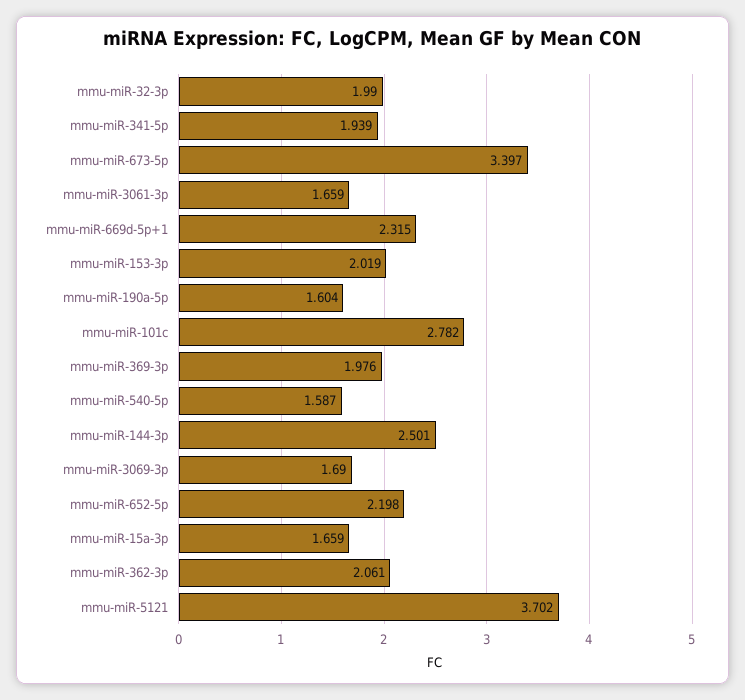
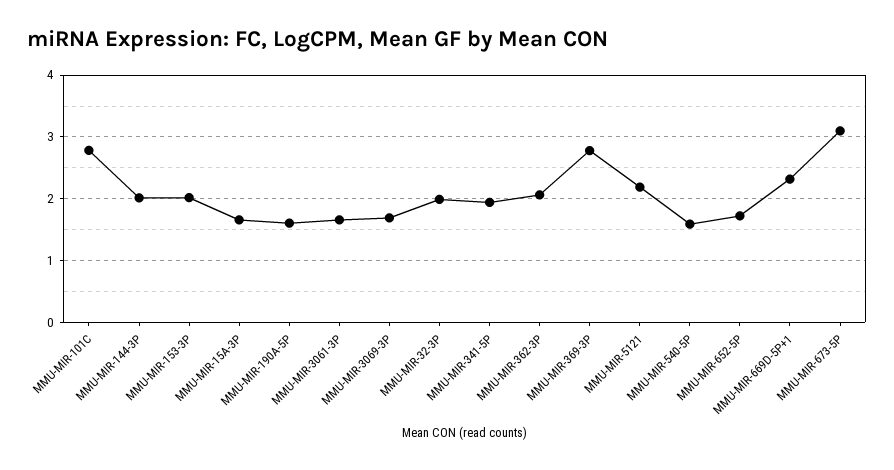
mmu-miR-673-5p: 3.397 -> 3.1
mmu-miR-369-3p: 1.976 -> 2.8
mmu-miR-144-3p: 2.501 -> 2
mmu-miR-652-5p: 2.198 -> 1.7
mmu-miR-5121: 3.702 -> 2.2

